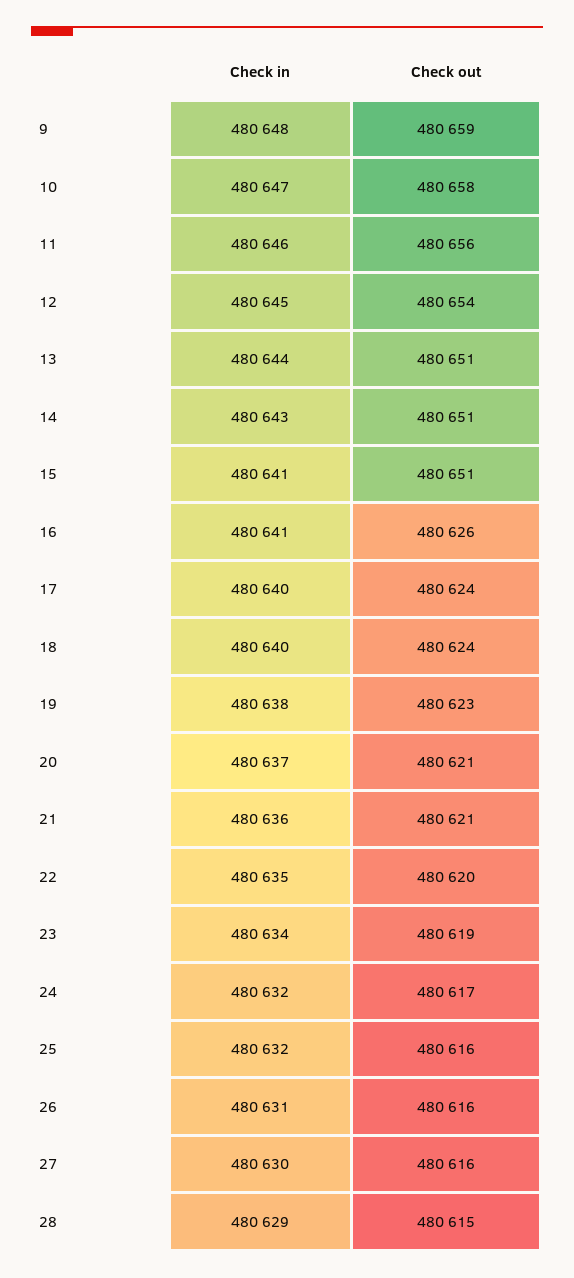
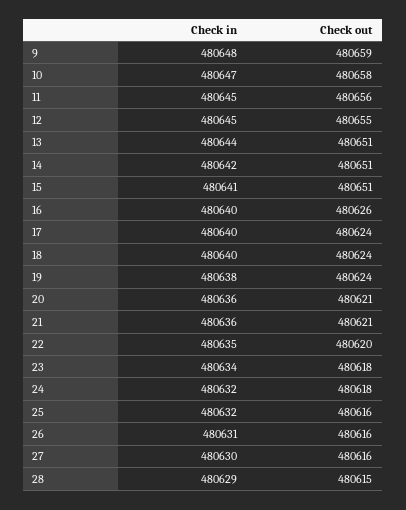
Check in, 11: 480646 -> 480645
Check out, 12: 480654 -> 480655
Check in, 14: 480643 -> 480642
Check in, 16: 480641 -> 480640
Check out, 19: 480623 -> 480624
Check in, 20: 480637 -> 480636
Check out, 23: 480619 -> 480618
Check out, 24: 480617 -> 480618

